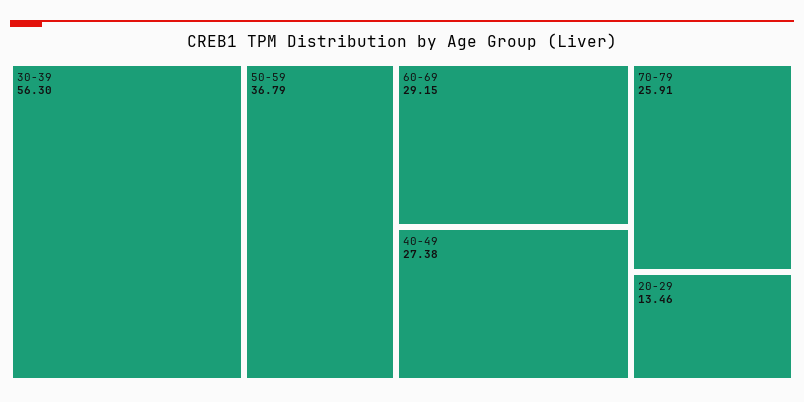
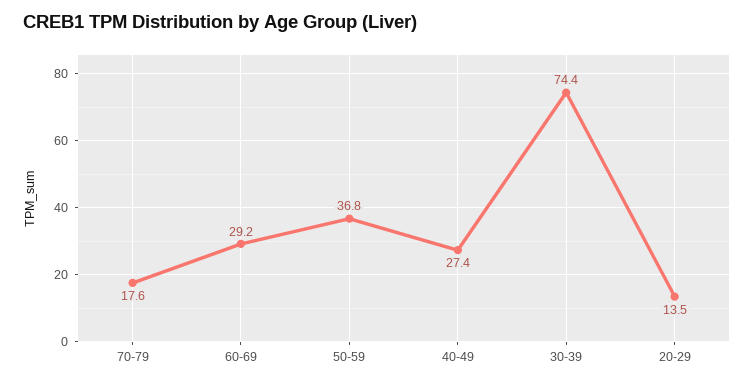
30-39: 56.3 -> 74.4
70-79: 25.91 -> 17.6

